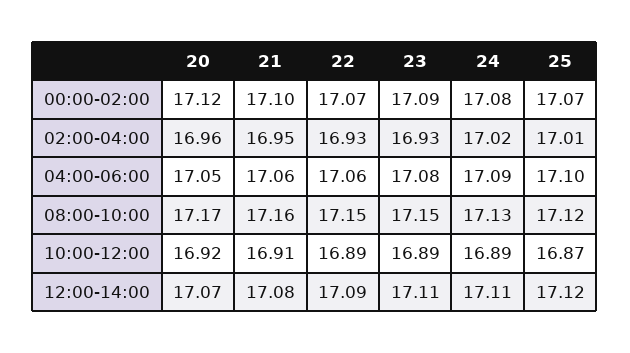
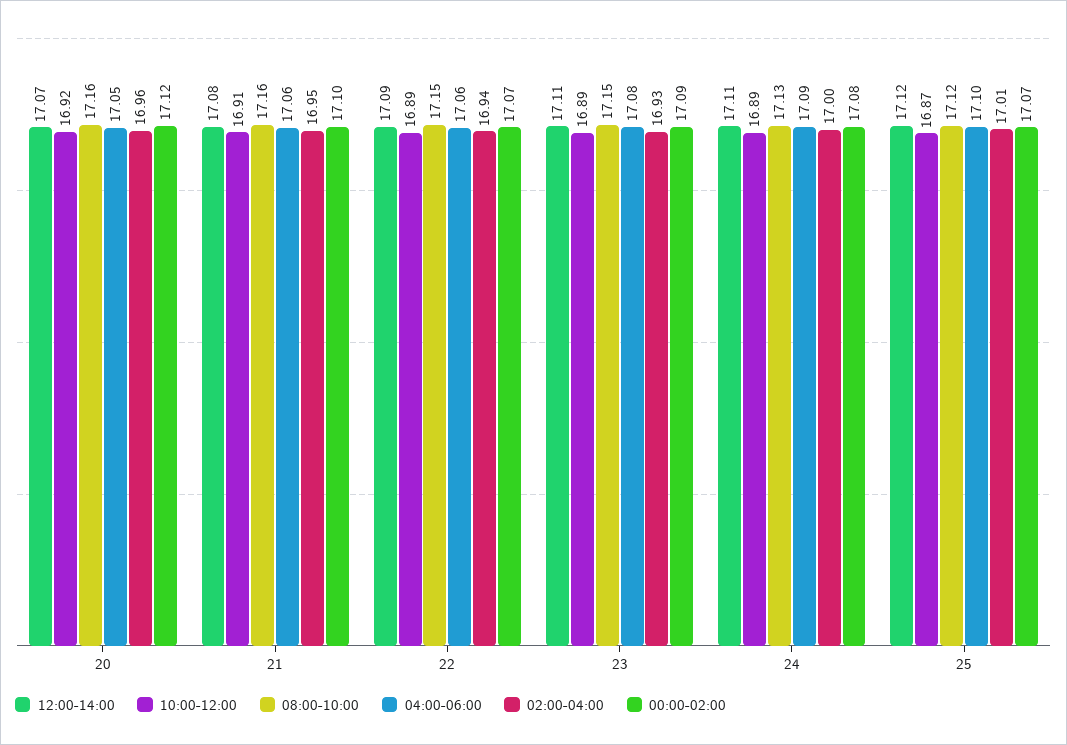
02:00-04:00, 22: 16.93 -> 16.94
02:00-04:00, 24: 17.02 -> 17
08:00-10:00, 20: 17.17 -> 17.16

